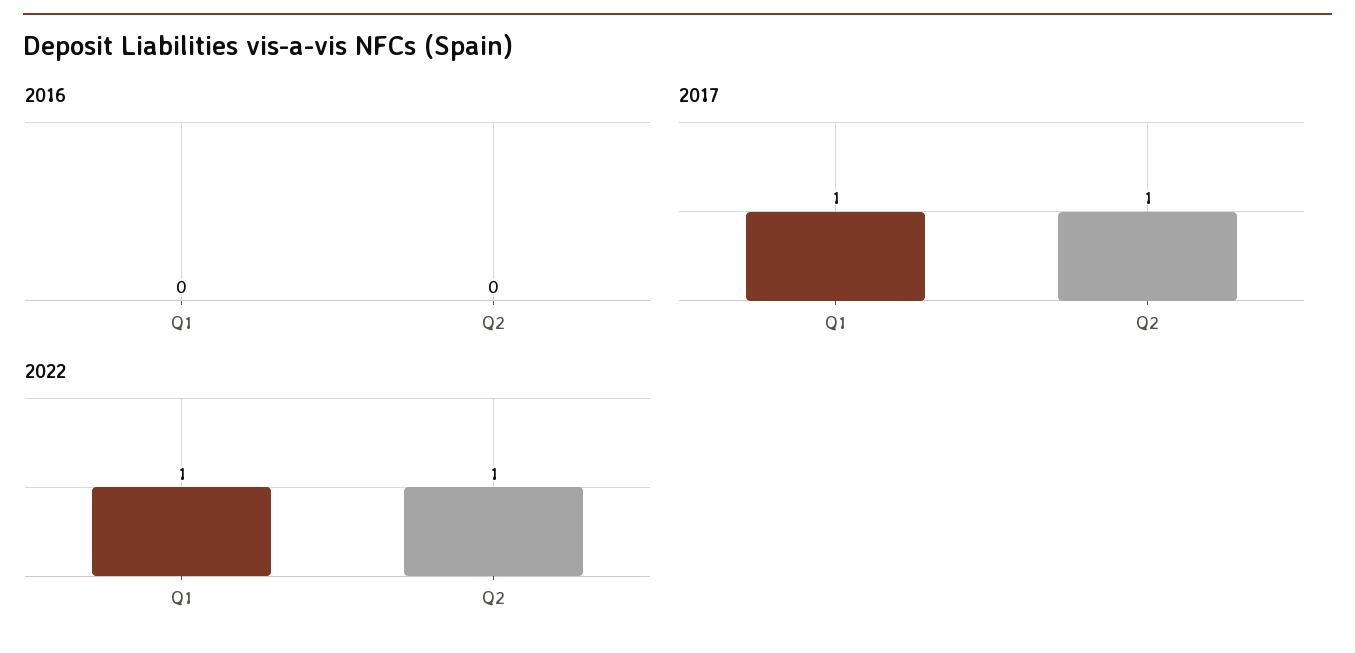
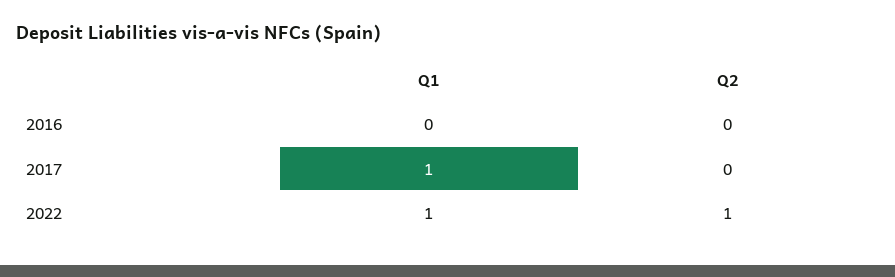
2017, Q2: 1 -> 0

